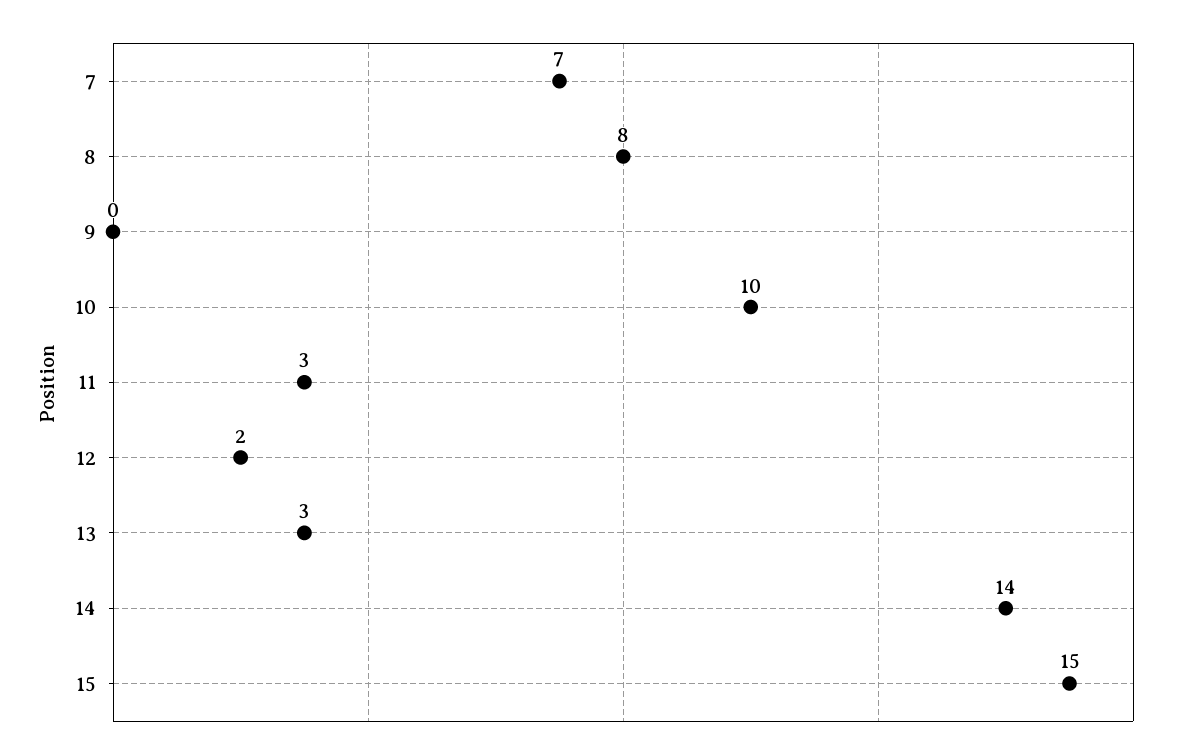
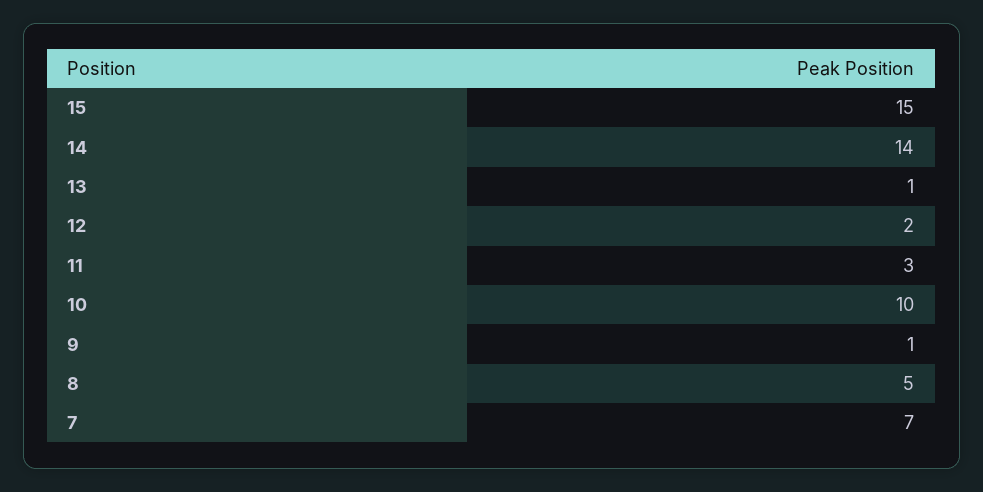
8: 8 -> 5
9: 0 -> 1
13: 3 -> 1

